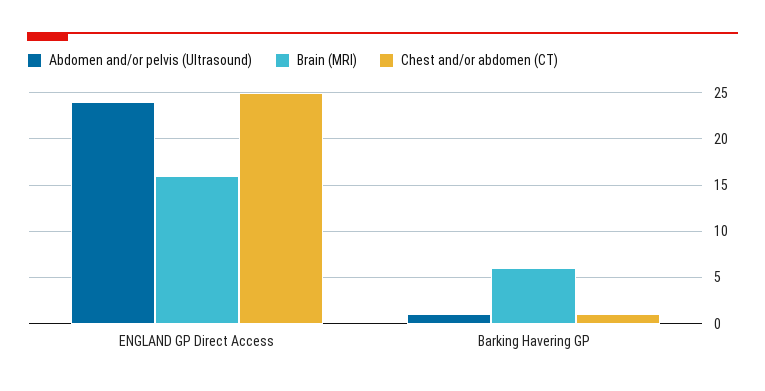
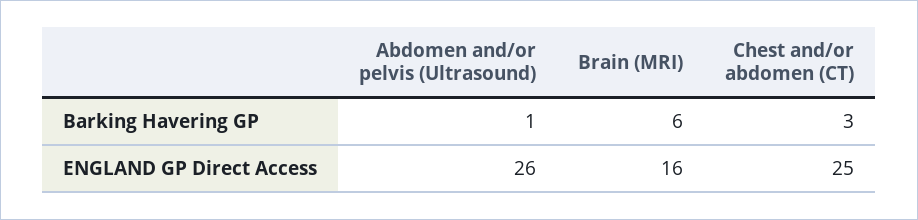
Abdomen and/or pelvis (Ultrasound), ENGLAND GP Direct Access: 24 -> 26
Chest and/or abdomen (CT), Barking Havering GP: 1 -> 3

